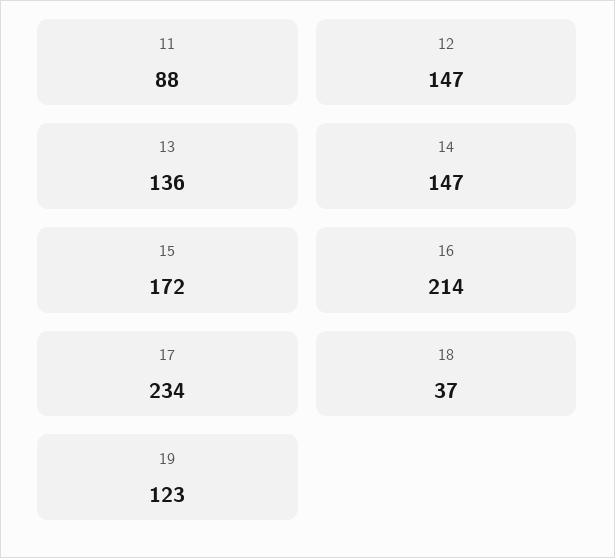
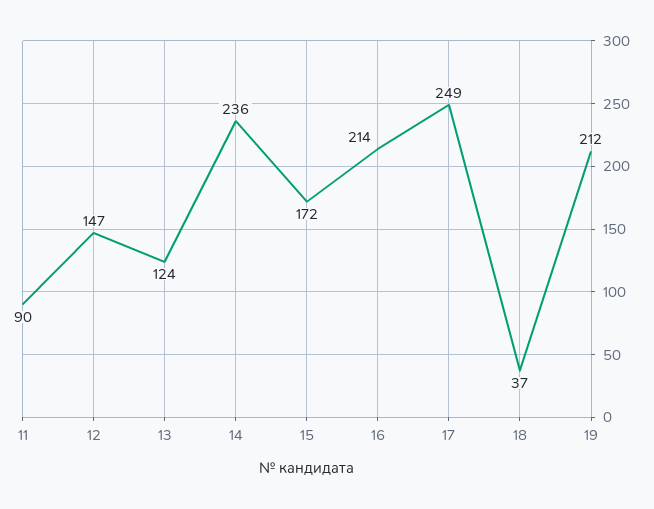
11: 88 -> 90
13: 136 -> 124
14: 147 -> 236
17: 234 -> 249
19: 123 -> 212

